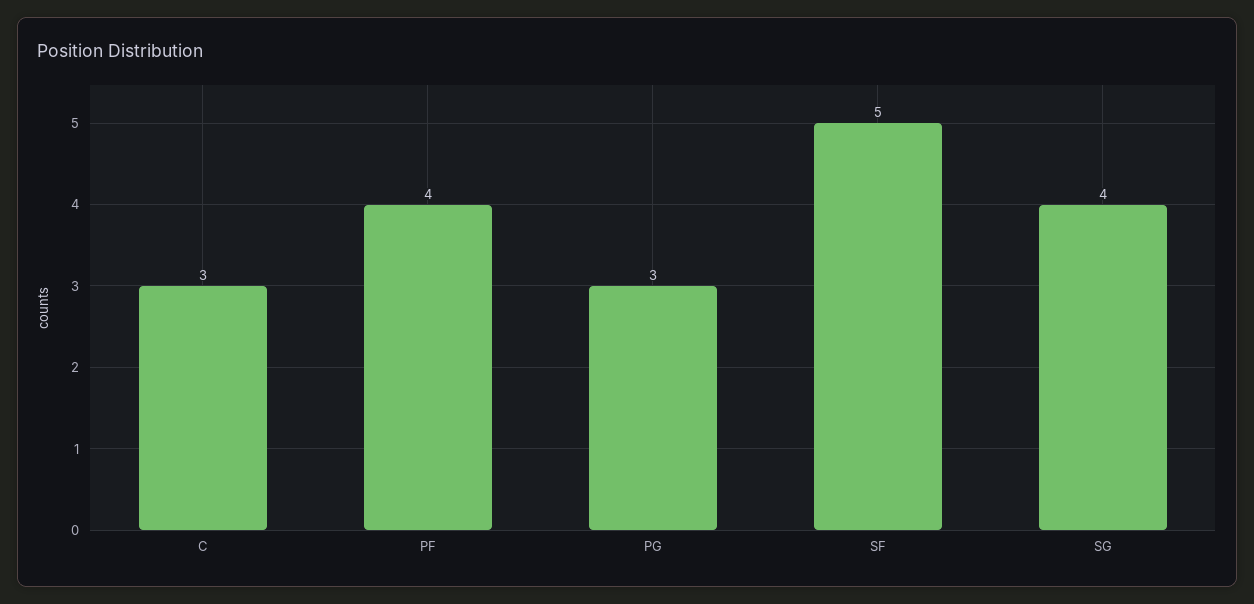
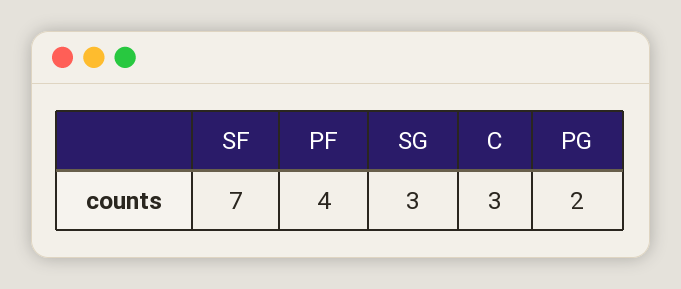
PG: 3 -> 2
SF: 5 -> 7
SG: 4 -> 3

